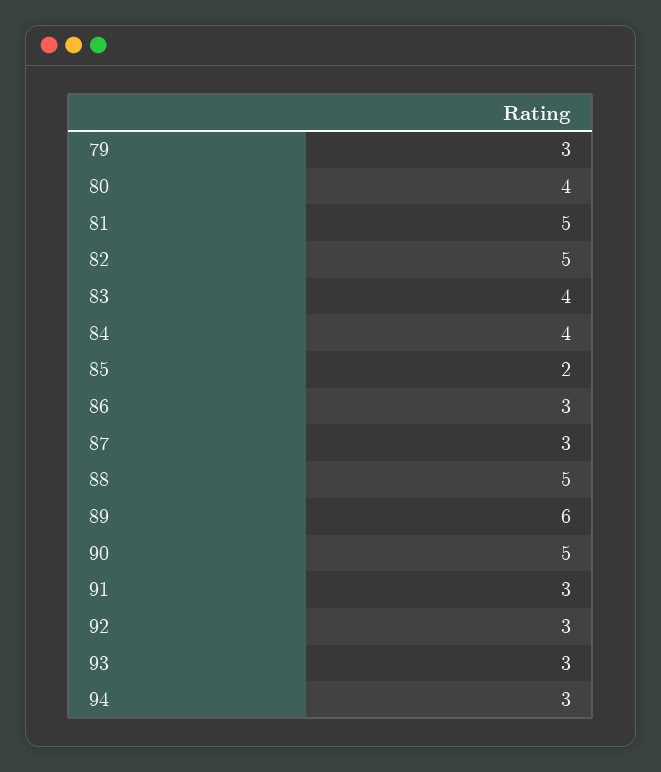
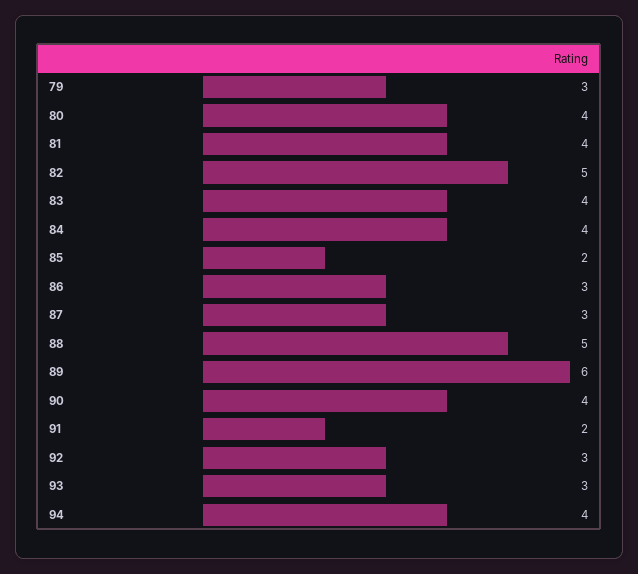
81: 5 -> 4
90: 5 -> 4
91: 3 -> 2
94: 3 -> 4

